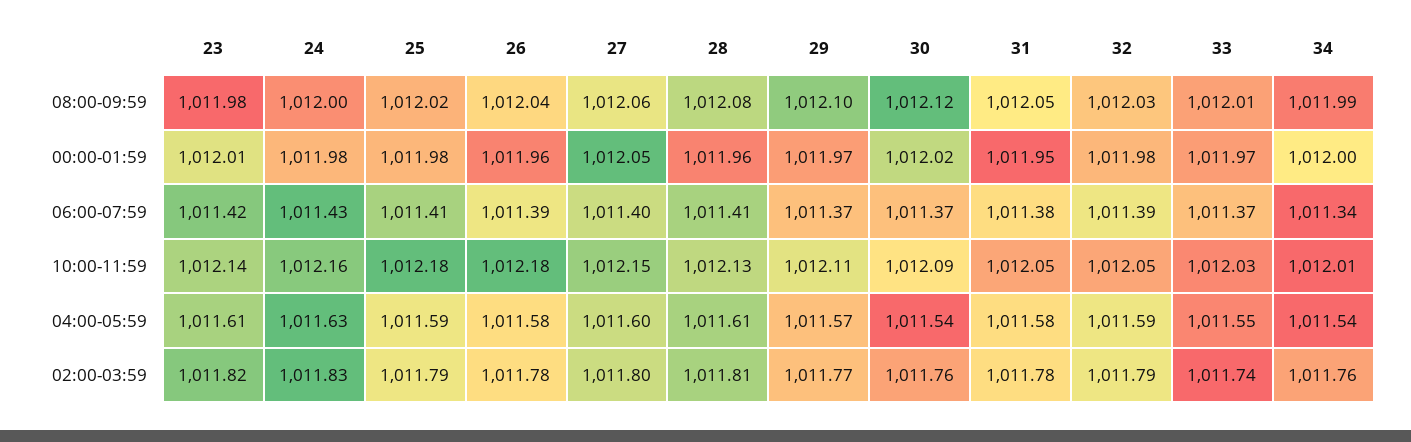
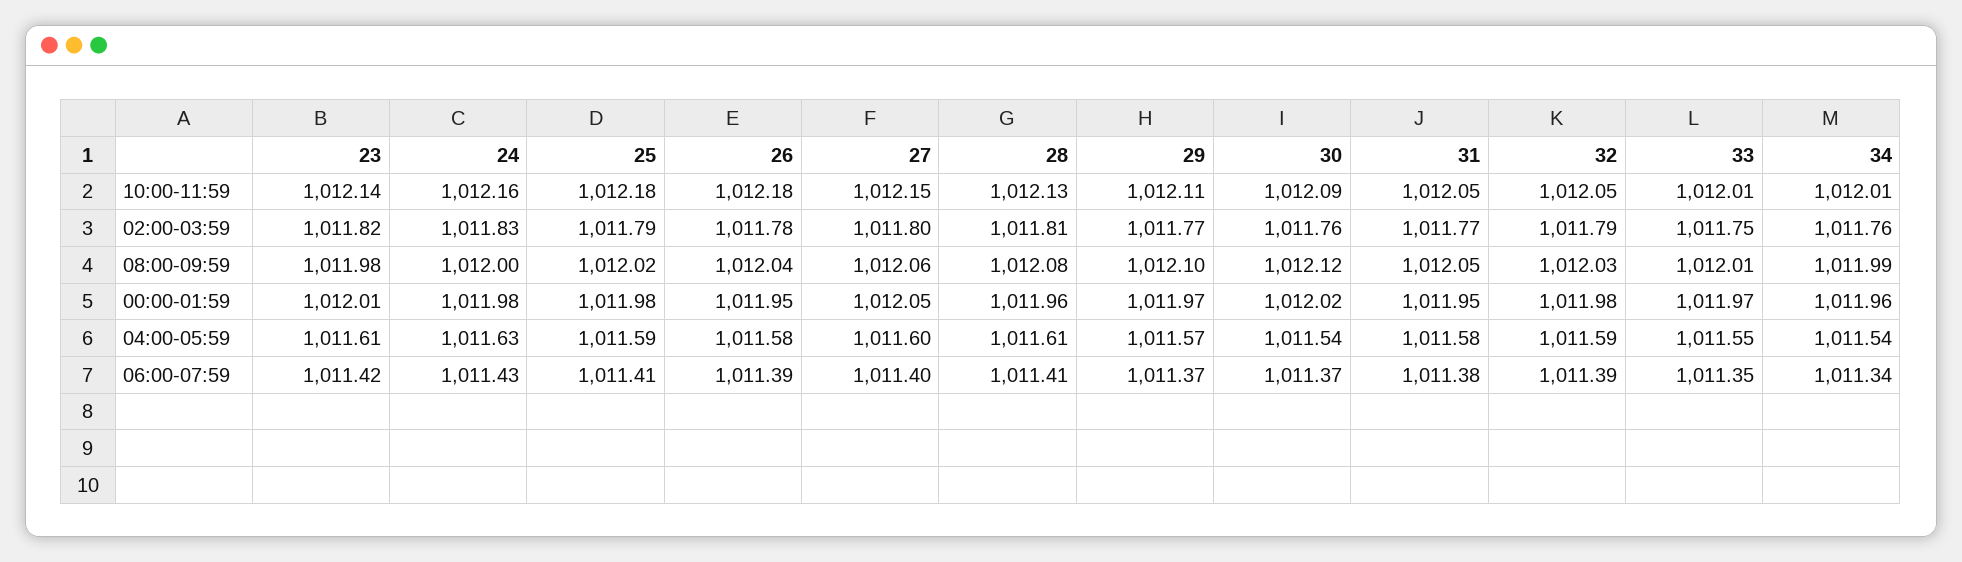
26, 00:00-01:59: 1011.96 -> 1011.95
34, 00:00-01:59: 1012 -> 1011.96
33, 06:00-07:59: 1011.37 -> 1011.35
33, 10:00-11:59: 1012.03 -> 1012.01
31, 02:00-03:59: 1011.78 -> 1011.77
33, 02:00-03:59: 1011.74 -> 1011.75

